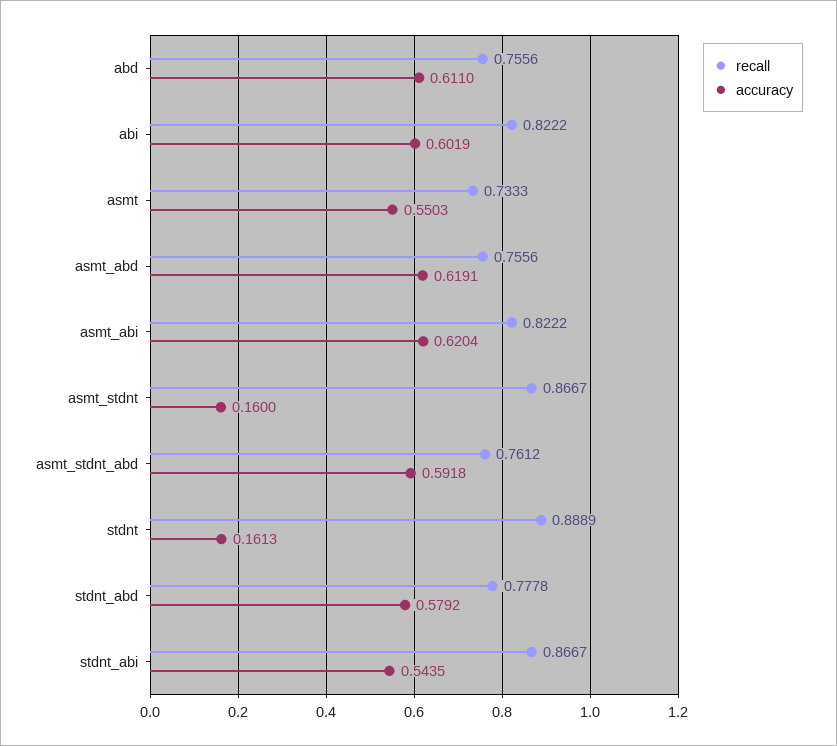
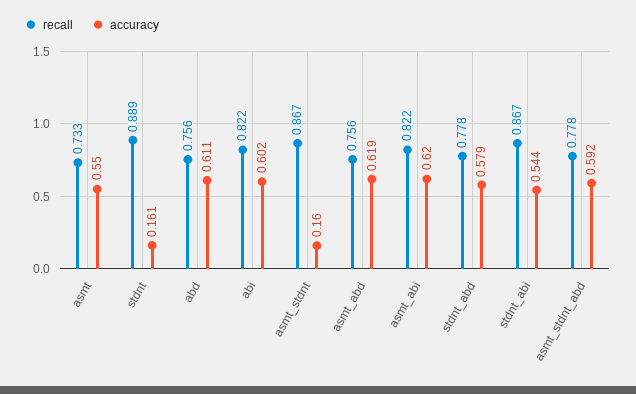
recall, asmt_stdnt_abd: 0.7612 -> 0.778

